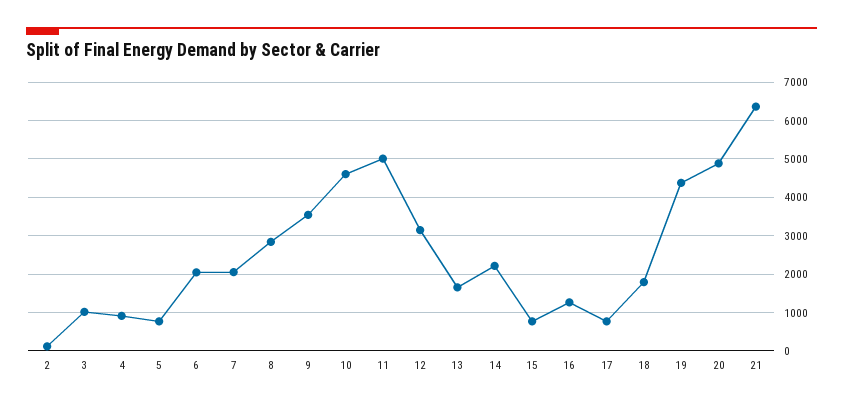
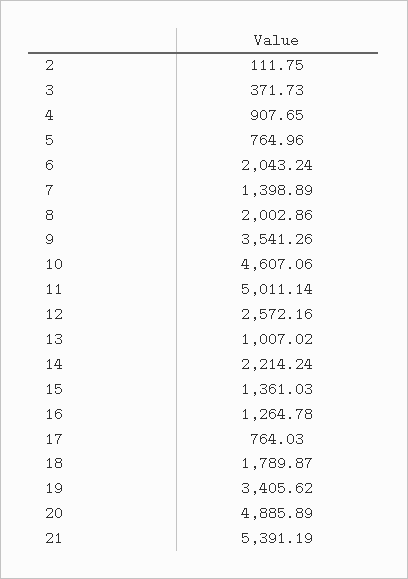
3: 1000 -> 371.73
7: 2000 -> 1398.89
8: 2800 -> 2002.86
12: 3200 -> 2572.16
13: 1600 -> 1007.02
15: 800 -> 1361.03
19: 4400 -> 3405.62
21: 6400 -> 5391.19

